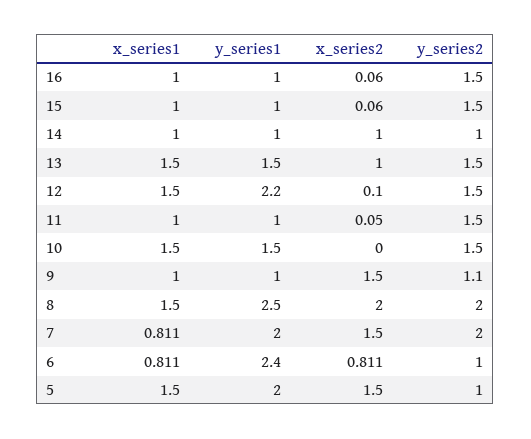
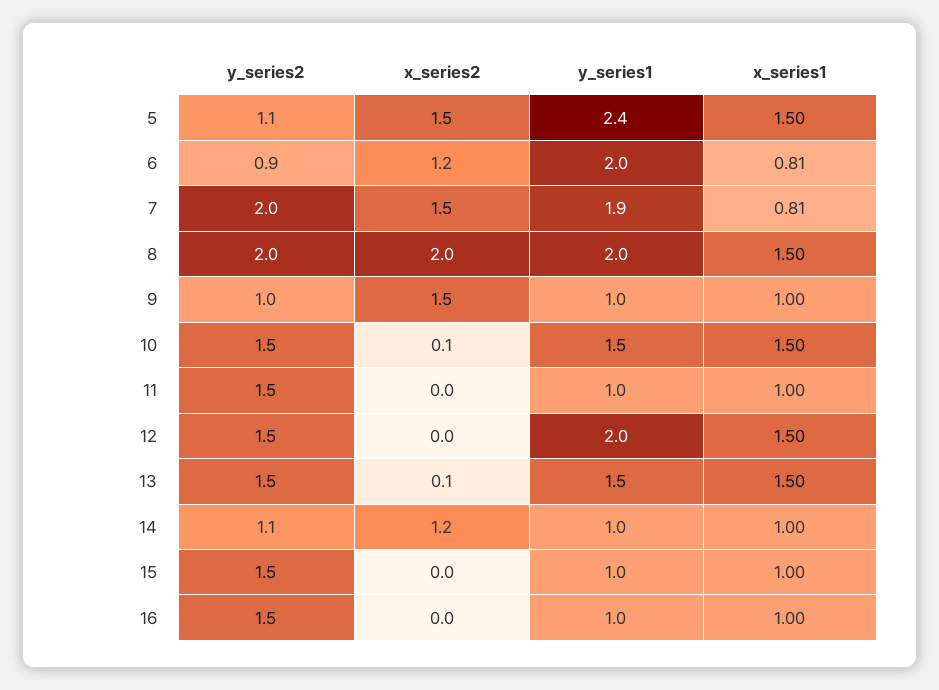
x_series2, 16: 0.06 -> 0
x_series2, 15: 0.06 -> 0
x_series2, 14: 1 -> 1.2
y_series2, 14: 1 -> 1.1
x_series2, 13: 1 -> 0.1
y_series1, 12: 2.2 -> 2
x_series2, 12: 0.1 -> 0
x_series2, 11: 0.05 -> 0
x_series2, 10: 0 -> 0.1
y_series2, 9: 1.1 -> 1
y_series1, 8: 2.5 -> 2
y_series1, 7: 2 -> 1.9
y_series1, 6: 2.4 -> 2
x_series2, 6: 0.811 -> 1.2
y_series2, 6: 1 -> 0.9
y_series1, 5: 2 -> 2.4
y_series2, 5: 1 -> 1.1

